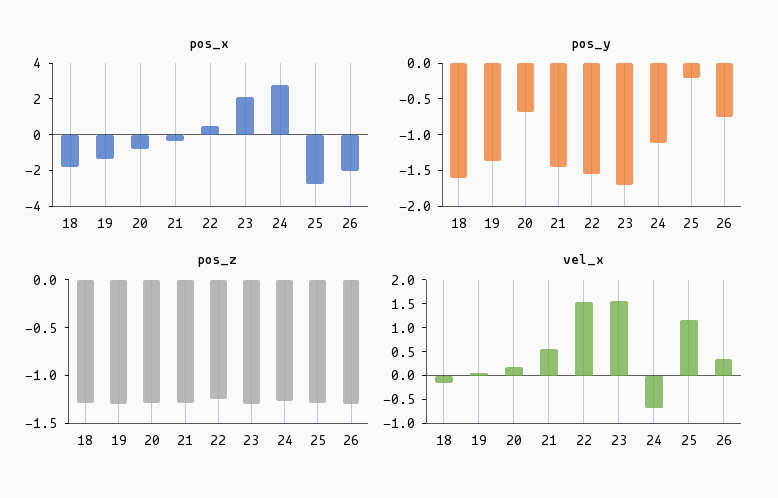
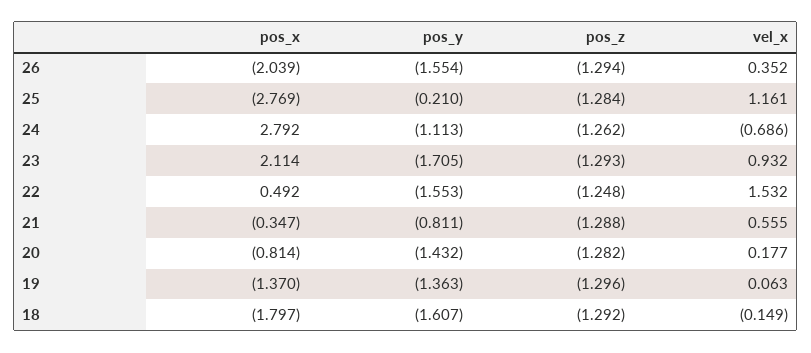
pos_y, 20: -0.75 -> -1.432
pos_y, 21: -1.5 -> -0.811
pos_y, 26: -0.75 -> -1.554
vel_x, 23: 1.5 -> 0.932

